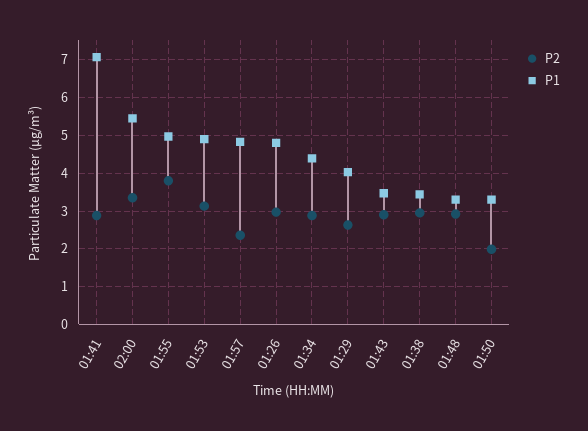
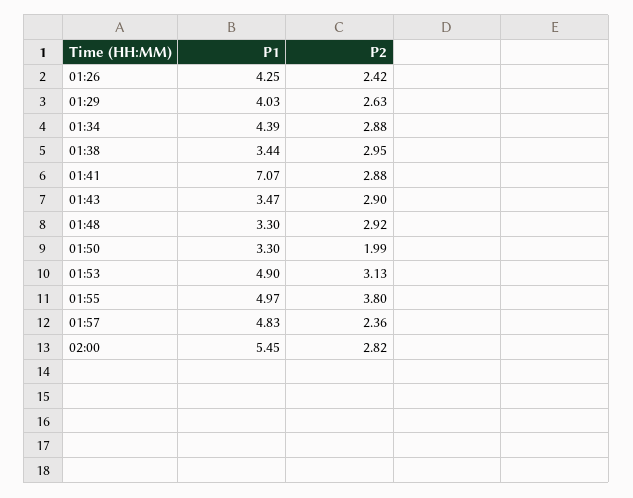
P2, 02:00: 3.4 -> 2.82
P2, 01:26: 3 -> 2.42
P1, 01:26: 4.8 -> 4.25

